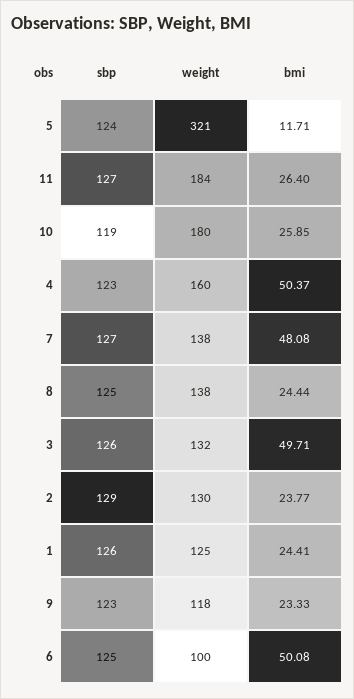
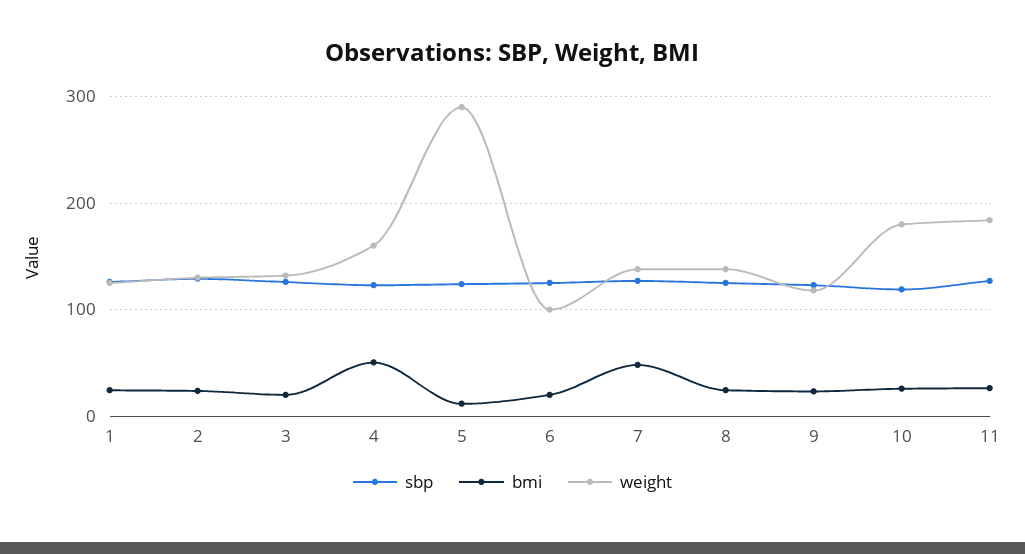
weight, 5: 321 -> 290
bmi, 3: 49.71 -> 20
bmi, 6: 50.08 -> 20

